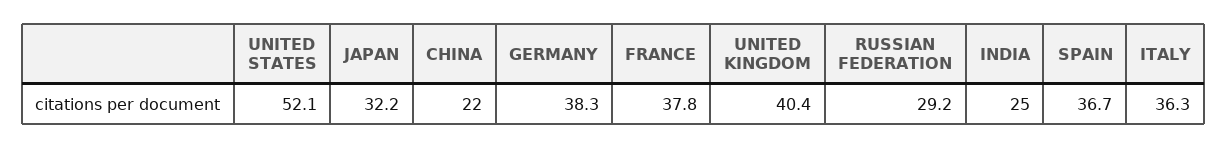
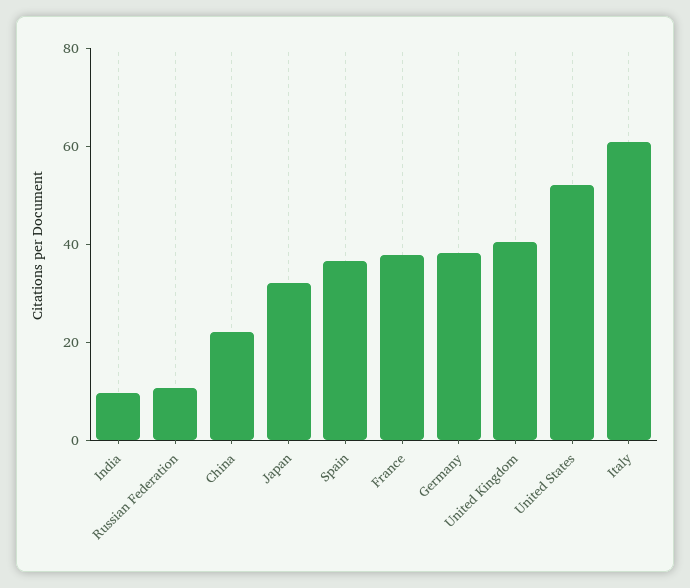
RUSSIAN FEDERATION: 29.2 -> 10
INDIA: 25 -> 10
ITALY: 36.3 -> 60

